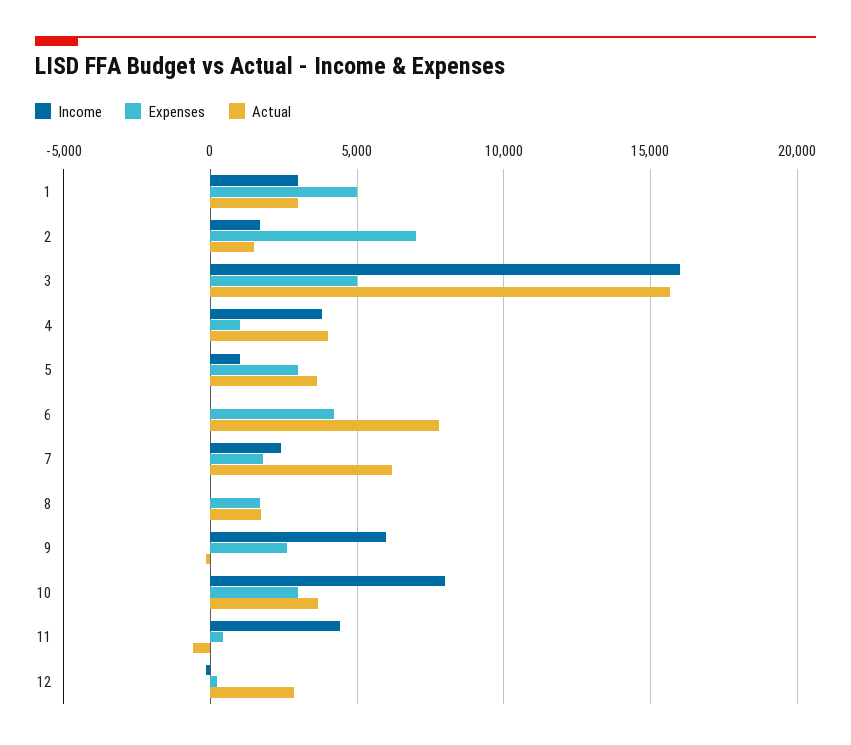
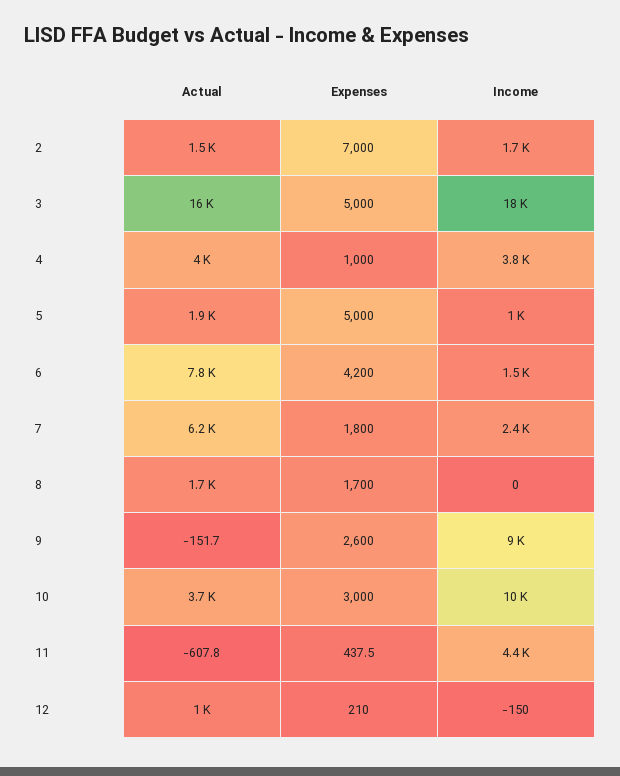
Income, 1: 3000 -> none
Expenses, 1: 5000 -> none
Actual, 1: 3000 -> none
Income, 3: 16000 -> 18000
Expenses, 5: 3000 -> 5000
Actual, 5: 3500 -> 1900
Income, 6: 0 -> 1500
Income, 9: 6000 -> 9000
Income, 10: 8000 -> 10000
Actual, 12: 3000 -> 1000

